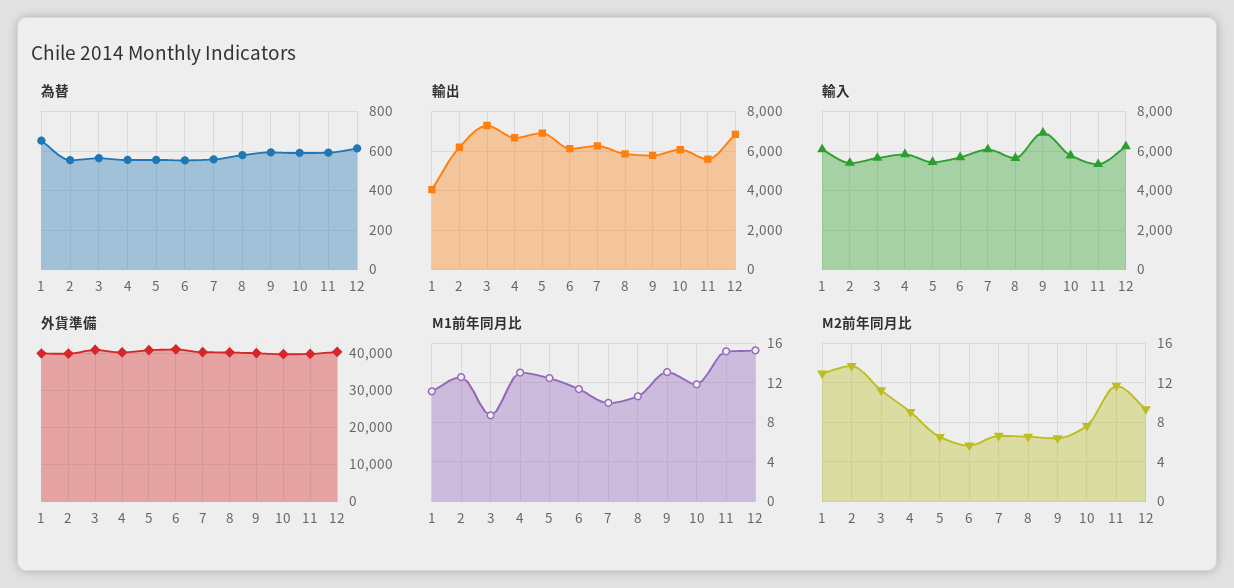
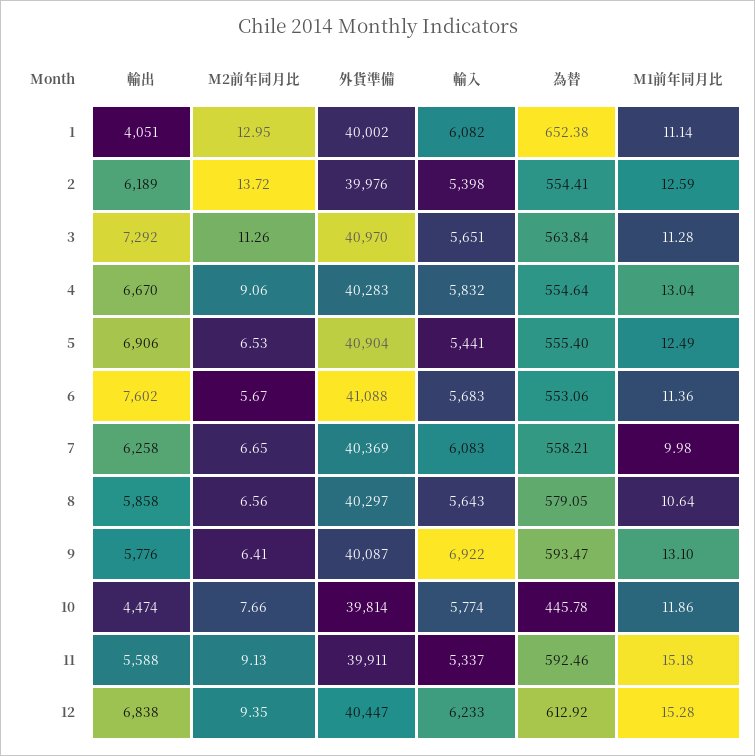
為替, 10: 600 -> 445.78
輸出, 6: 6000 -> 7602
輸出, 10: 6000 -> 4474
M1前年同月比, 3: 9 -> 11.28
M2前年同月比, 11: 12 -> 9.13

